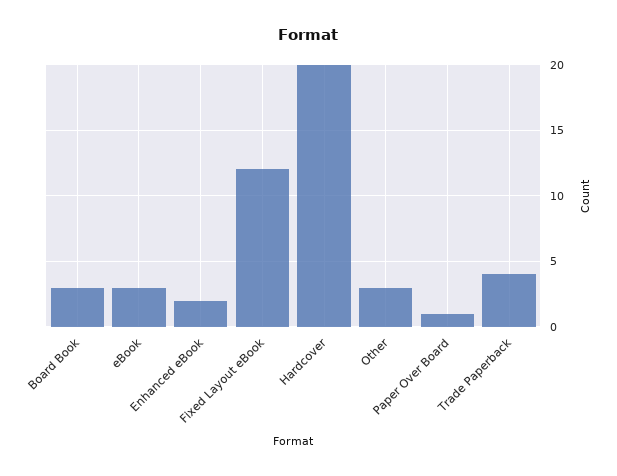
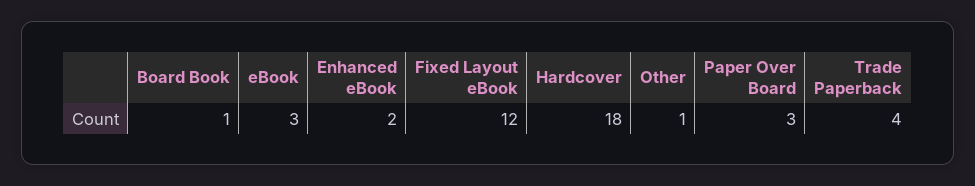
Board Book: 3 -> 1
Hardcover: 20 -> 18
Other: 3 -> 1
Paper Over Board: 1 -> 3

